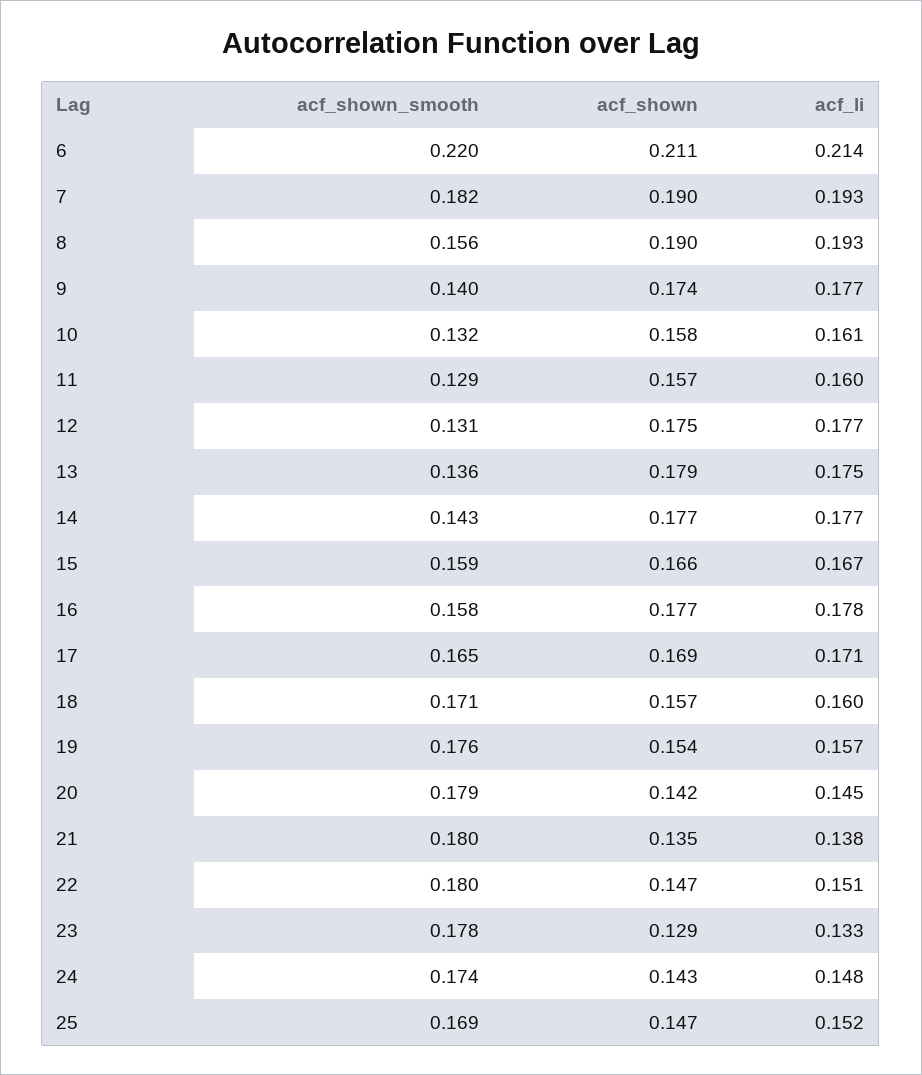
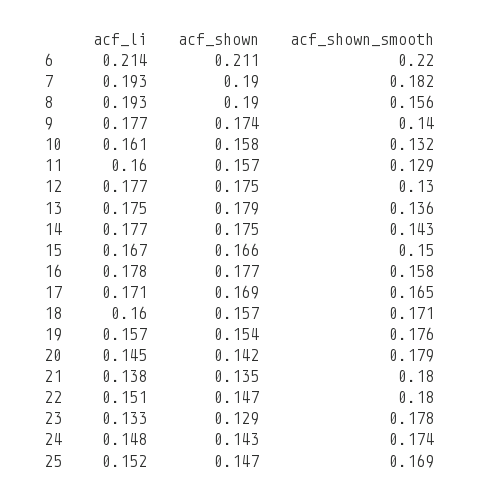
acf_shown_smooth, 12: 0.131 -> 0.13
acf_shown, 14: 0.177 -> 0.175
acf_shown_smooth, 15: 0.159 -> 0.15

